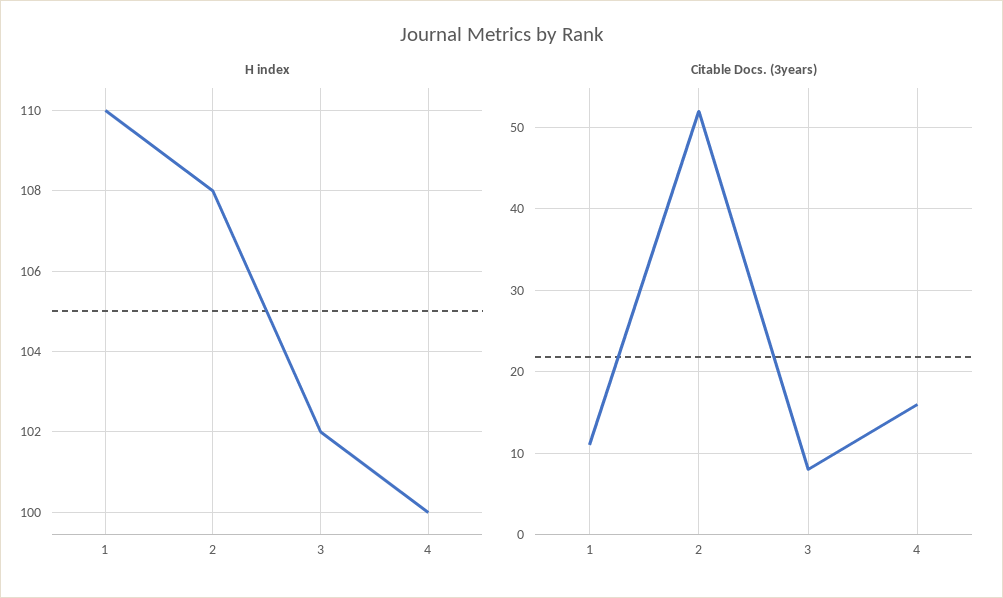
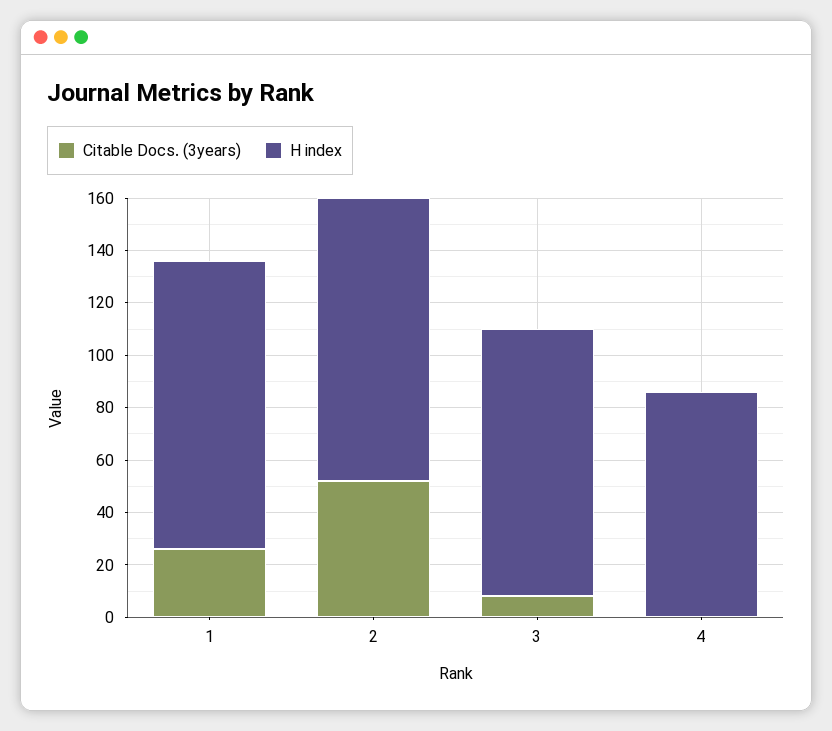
H index, 4: 100 -> 85
Citable Docs. (3years), 1: 11 -> 25
Citable Docs. (3years), 4: 16 -> 0

